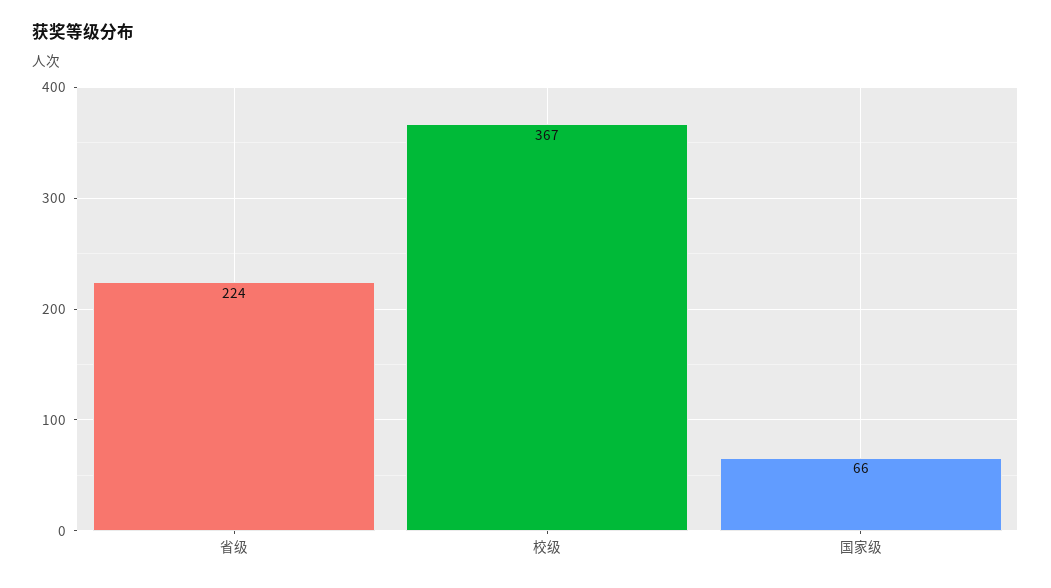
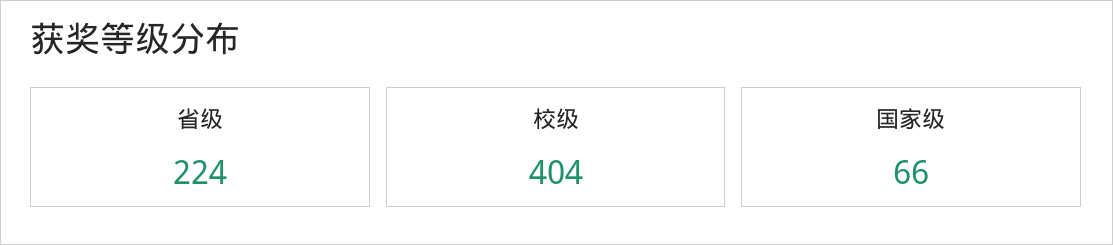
校级: 367 -> 404

